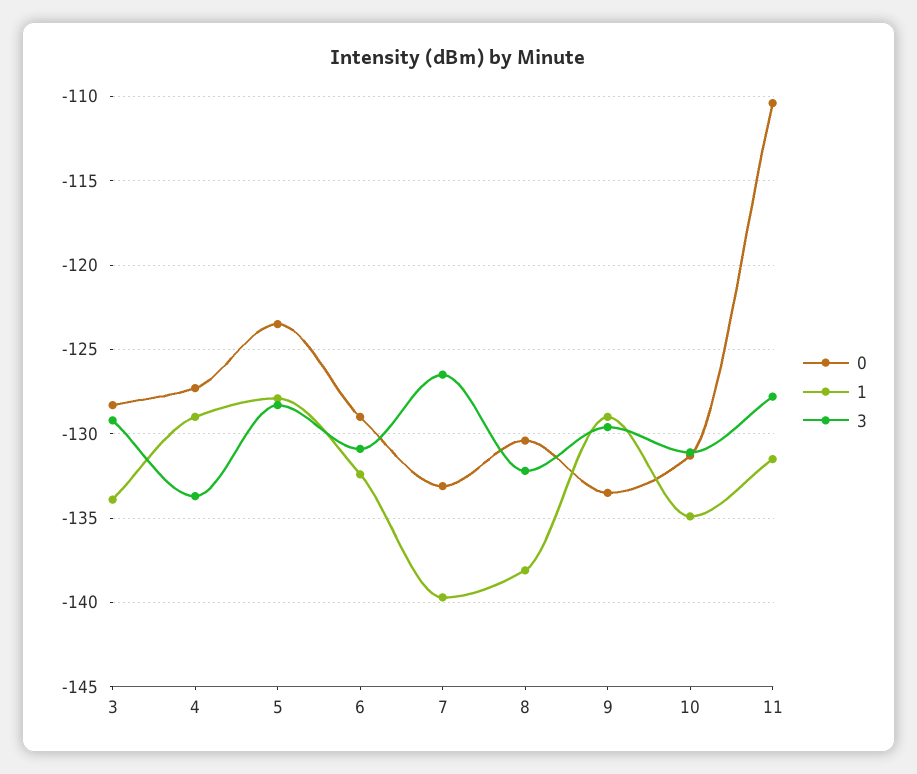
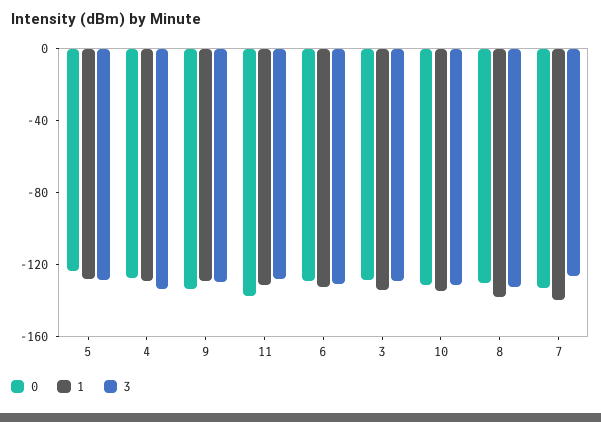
0, 11: -110.5 -> -140

